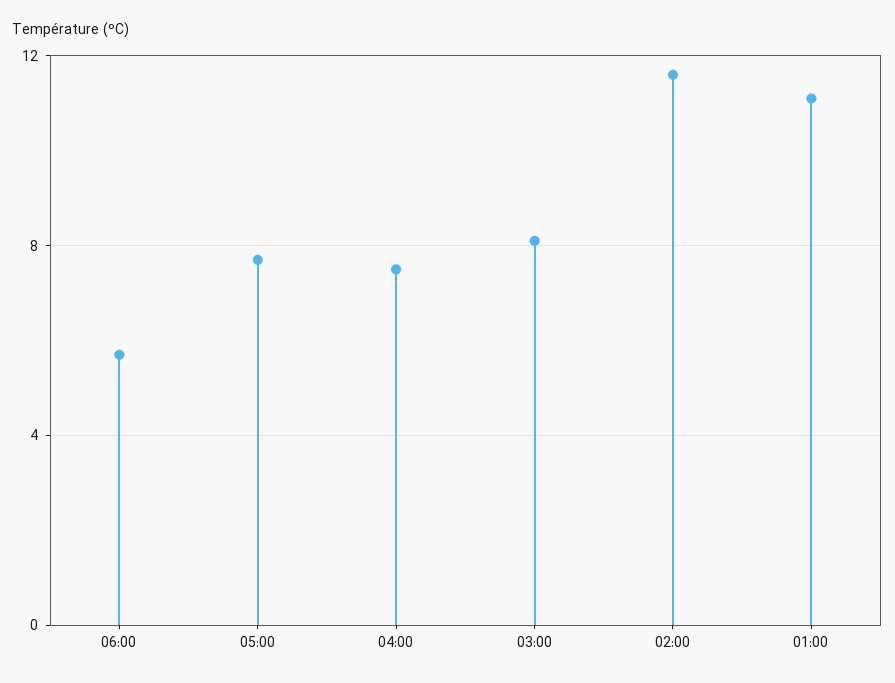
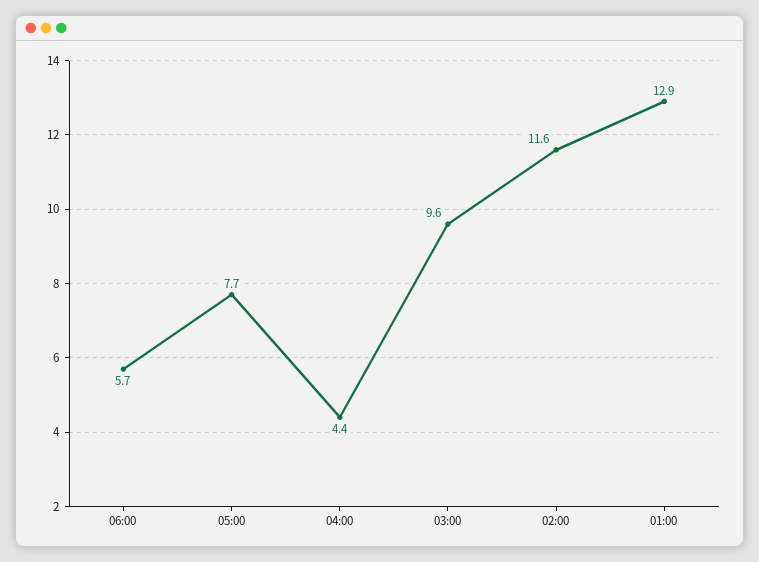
04:00: 7.5 -> 4.4
03:00: 8 -> 9.6
01:00: 11 -> 12.9

